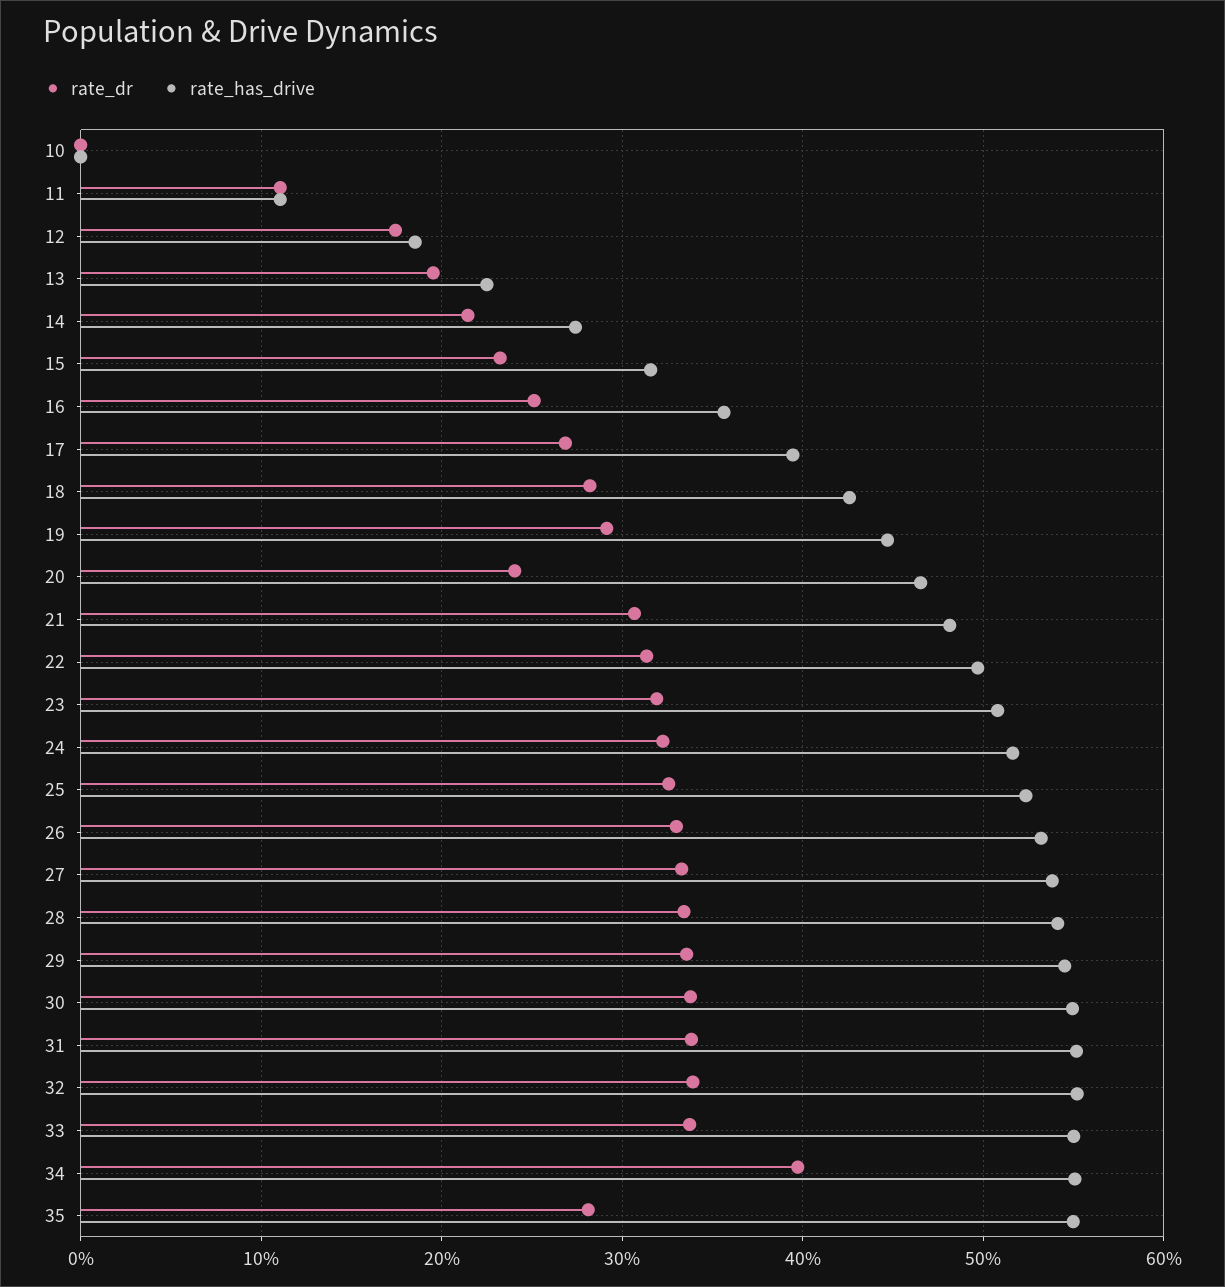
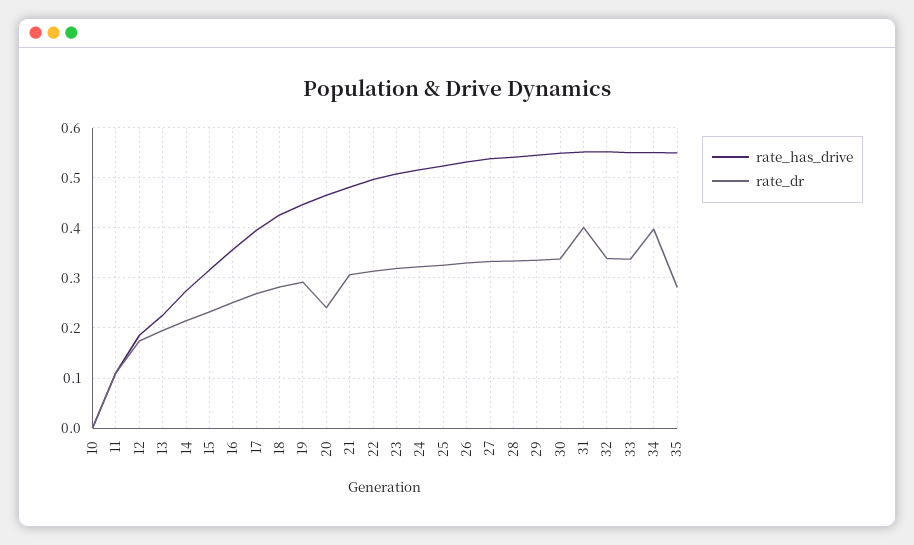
rate_dr, 31: 0.34 -> 0.4

